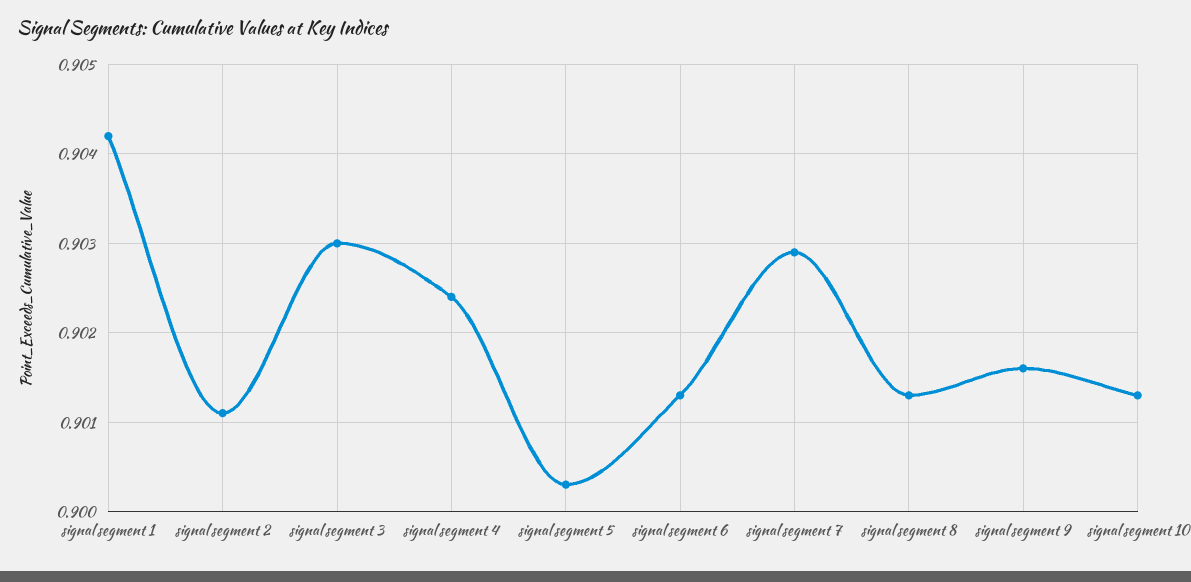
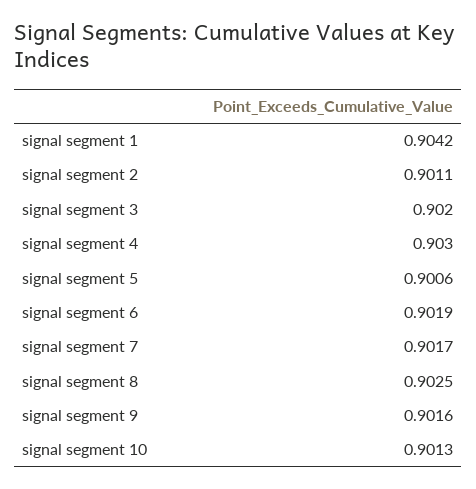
signal segment 3: 0.903 -> 0.902
signal segment 4: 0.9024 -> 0.903
signal segment 5: 0.9003 -> 0.9006
signal segment 6: 0.9013 -> 0.9019
signal segment 7: 0.9029 -> 0.9017
signal segment 8: 0.9013 -> 0.9025

